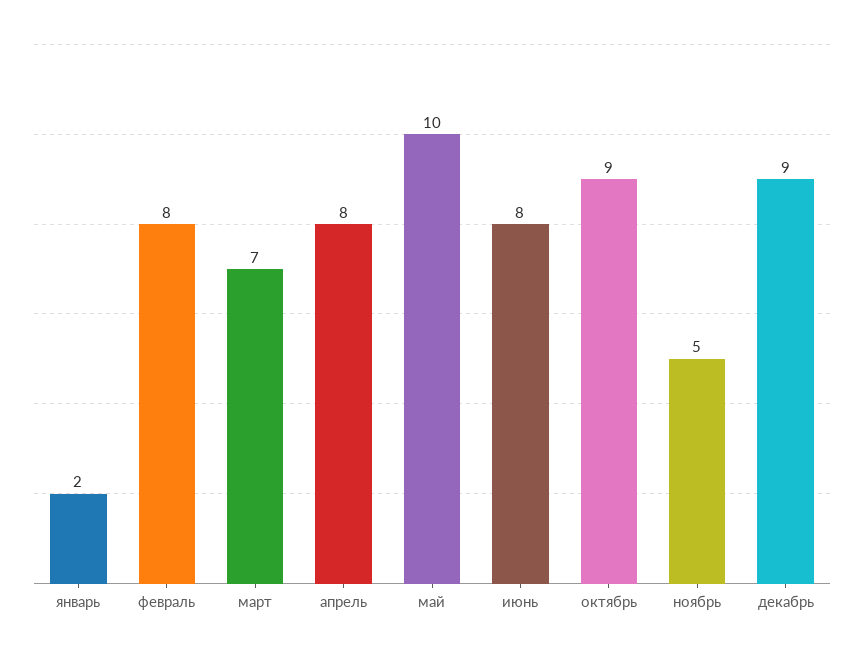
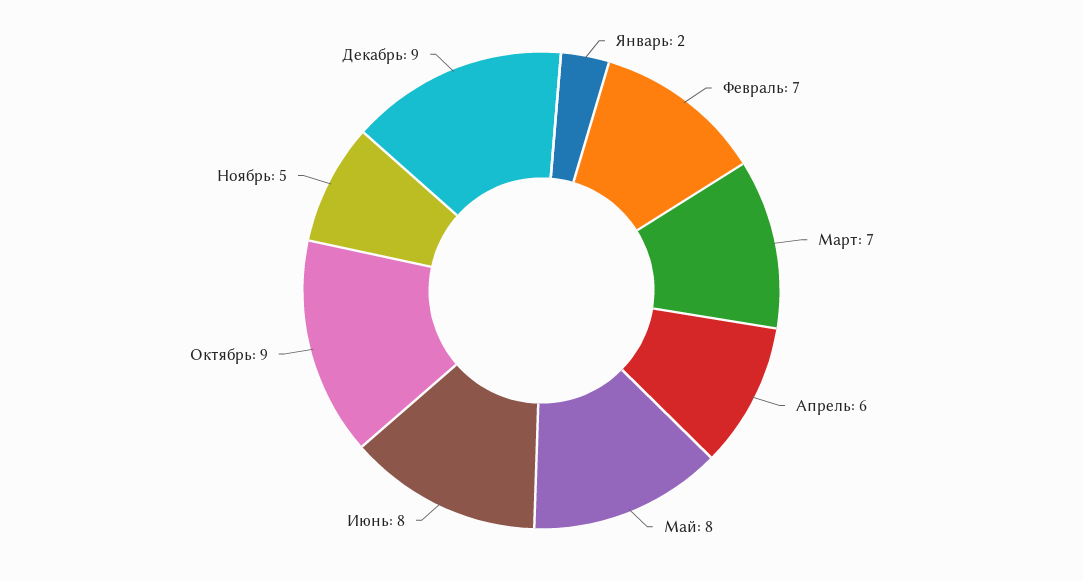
февраль: 8 -> 7
апрель: 8 -> 6
май: 10 -> 8

